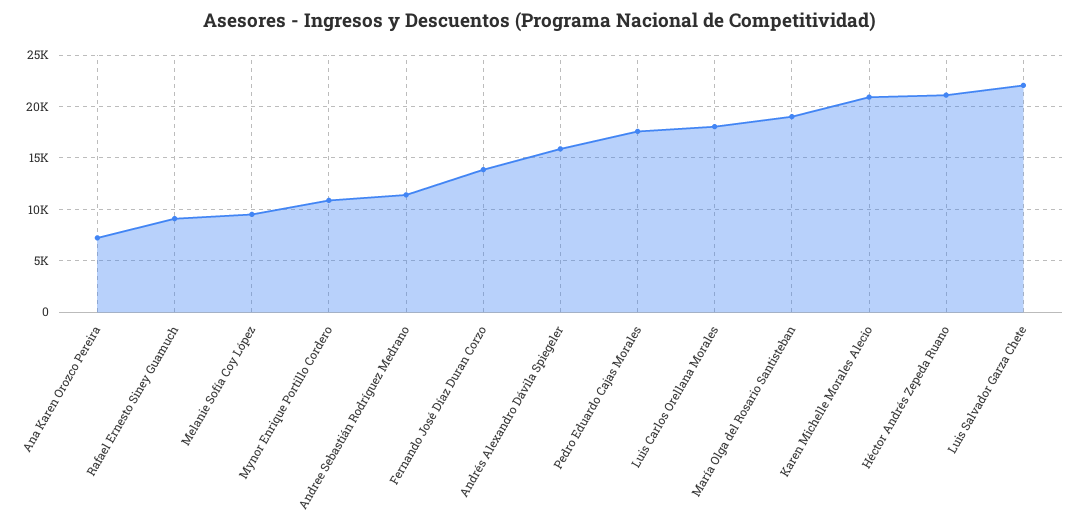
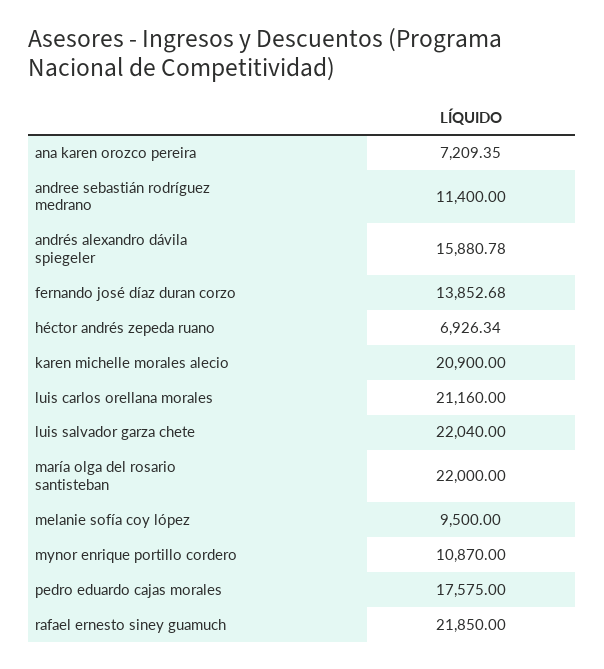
Rafael Ernesto Siney Guamuch: 9000 -> 21850
Luis Carlos Orellana Morales: 18000 -> 21160
María Olga del Rosario Santisteban: 19000 -> 22000
Héctor Andrés Zepeda Ruano: 21000 -> 6926.34

